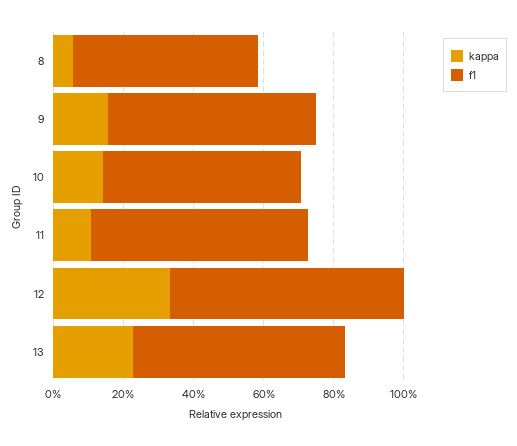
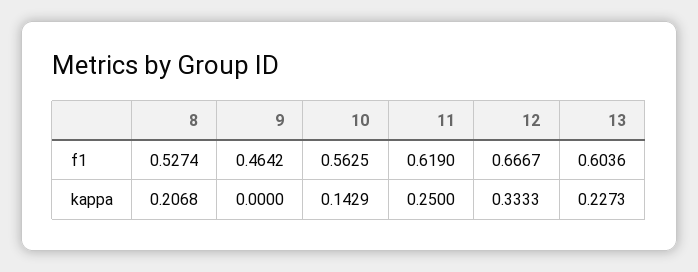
kappa, 8: 0.05 -> 0.2068
kappa, 9: 0.15 -> 0
f1, 9: 0.6 -> 0.4642
kappa, 11: 0.1 -> 0.25

